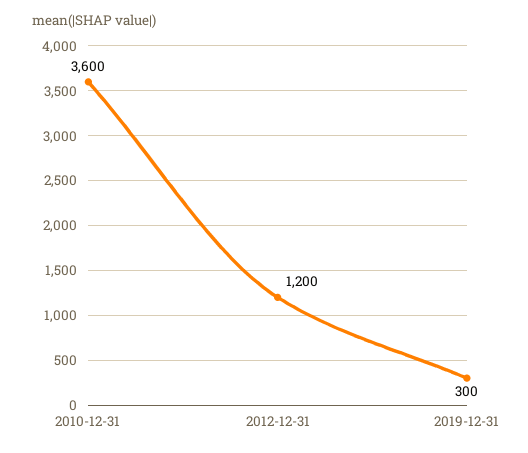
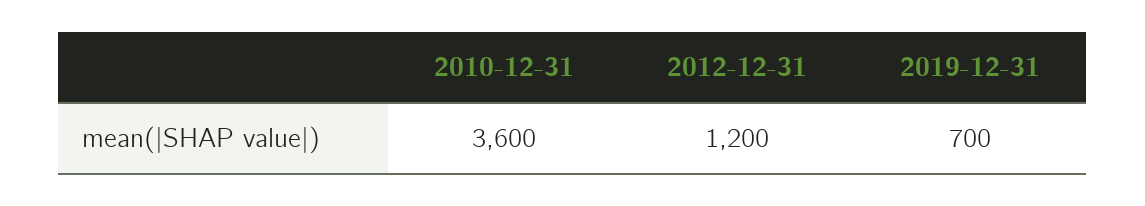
2019-12-31: 300 -> 700

